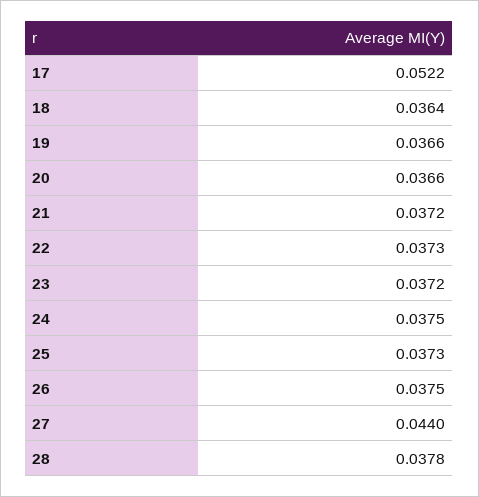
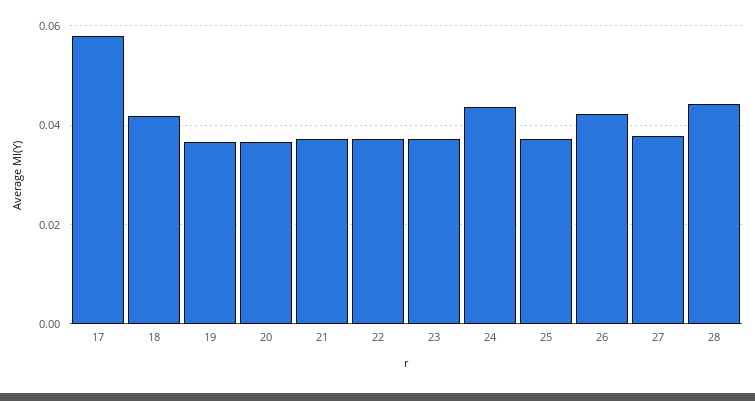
17: 0.0522 -> 0.058
18: 0.0364 -> 0.042
24: 0.0375 -> 0.044
26: 0.0375 -> 0.042
27: 0.044 -> 0.038
28: 0.0378 -> 0.044

